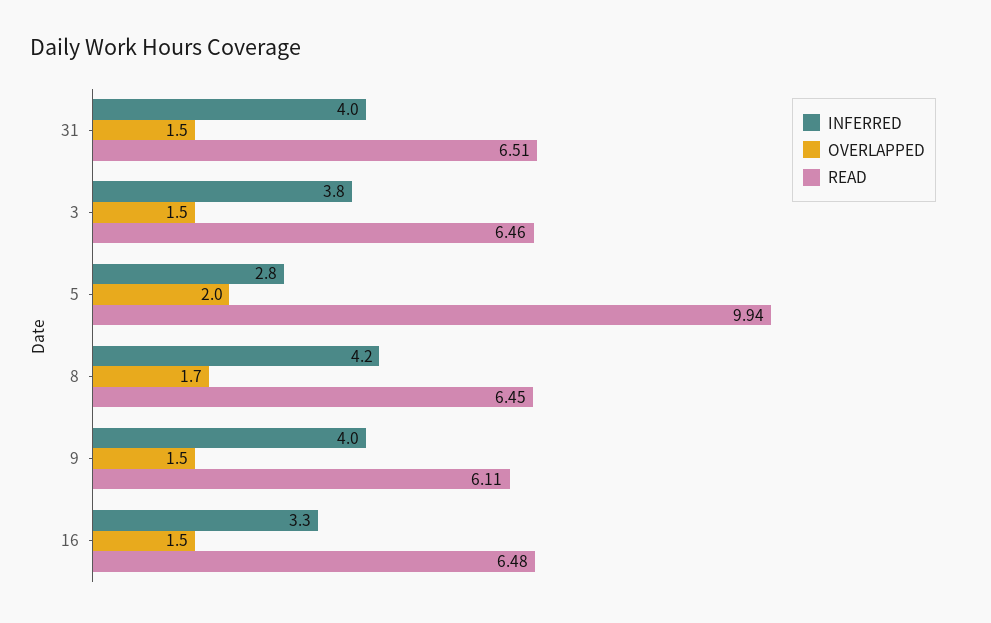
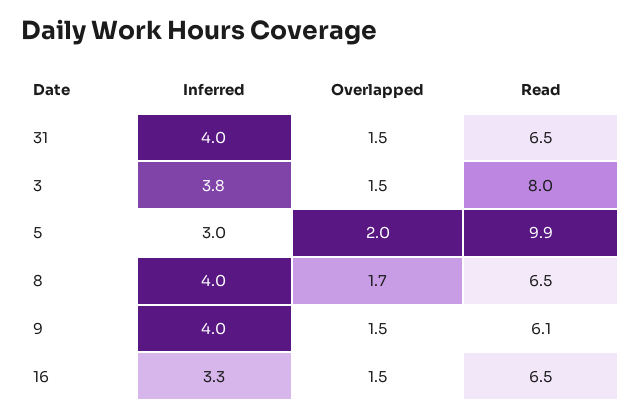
READ, 3: 6.46 -> 8
INFERRED, 5: 2.8 -> 3
INFERRED, 8: 4.2 -> 4

